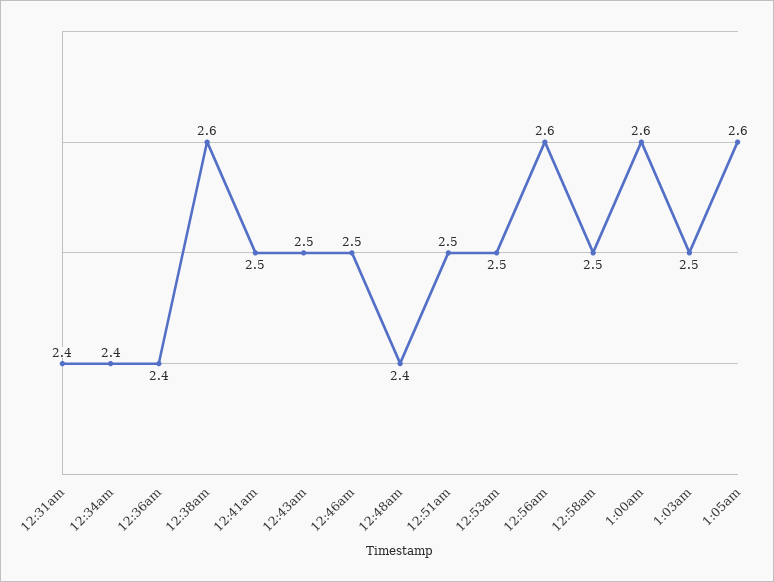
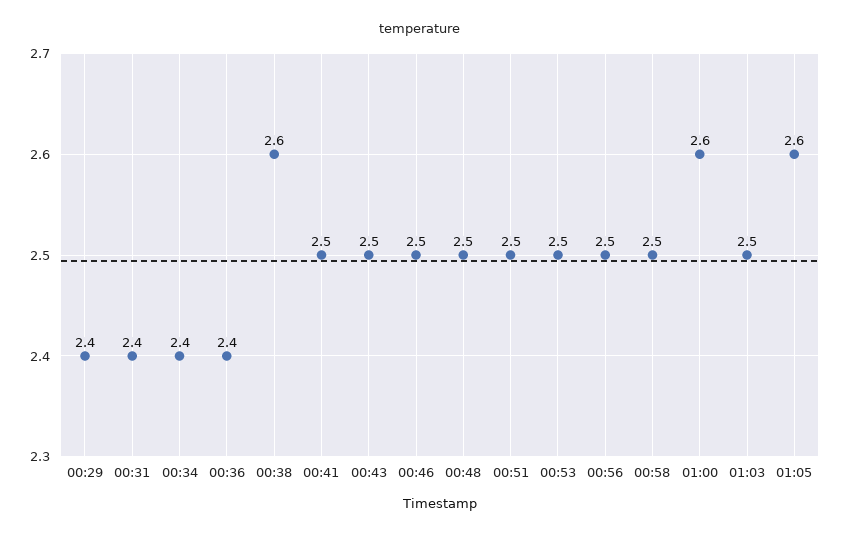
12:48am: 2.4 -> 2.5
12:56am: 2.6 -> 2.5
00:29: none -> 2.4

